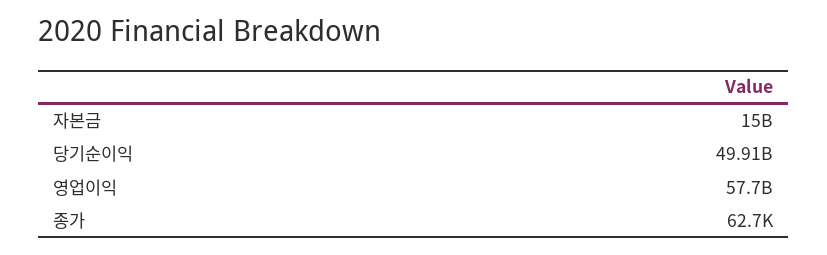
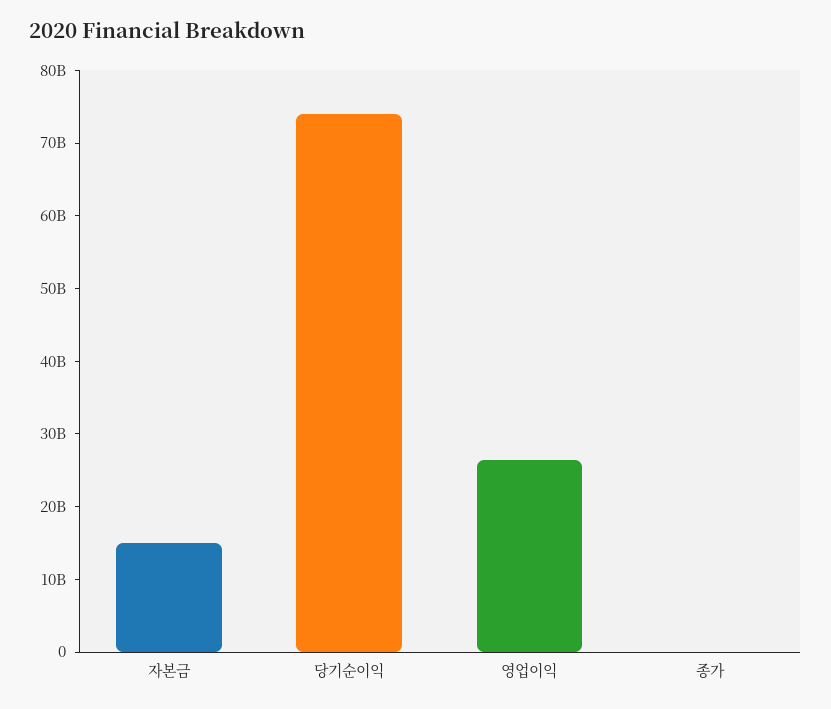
당기순이익: 49910000000 -> 74000000000
영업이익: 57700000000 -> 26000000000

